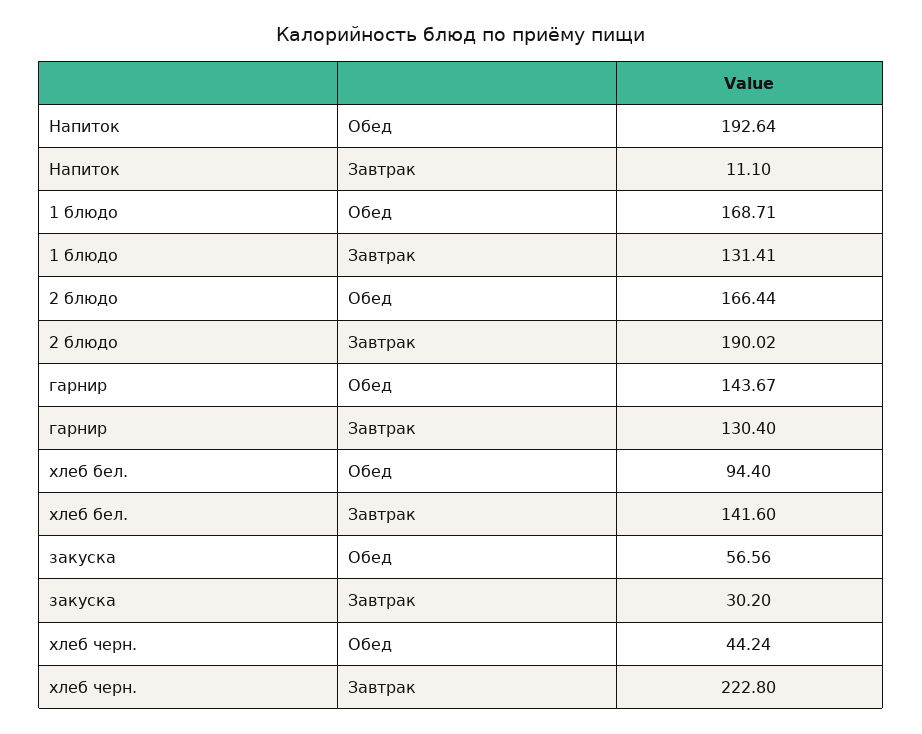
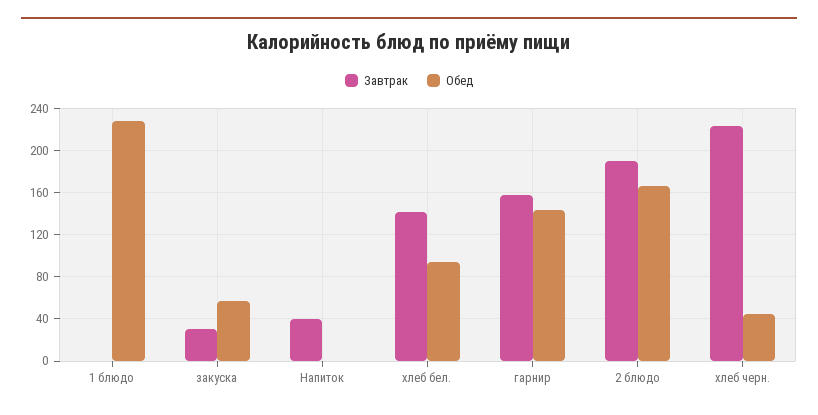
Обед, Напиток: 192.64 -> 0
Завтрак, Напиток: 11.1 -> 40
Обед, 1 блюдо: 168.71 -> 230
Завтрак, 1 блюдо: 131.41 -> 0
Завтрак, гарнир: 130.4 -> 160

